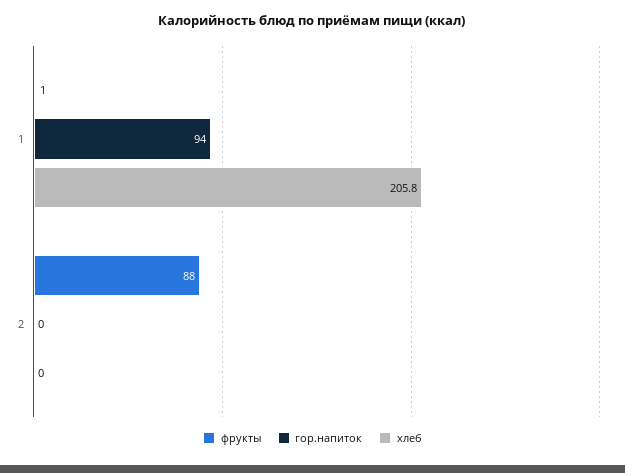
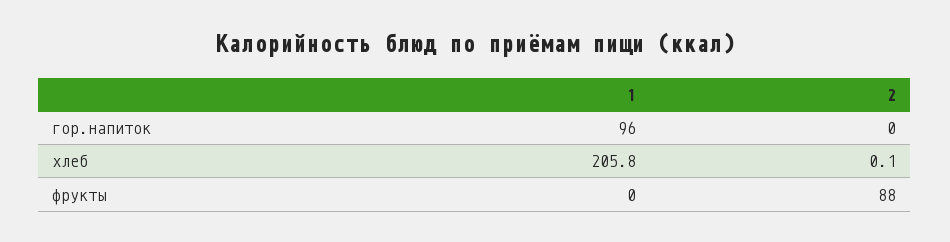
фрукты, 1: 1 -> 0
гор.напиток, 1: 94 -> 96
хлеб, 2: 0 -> 0.1

